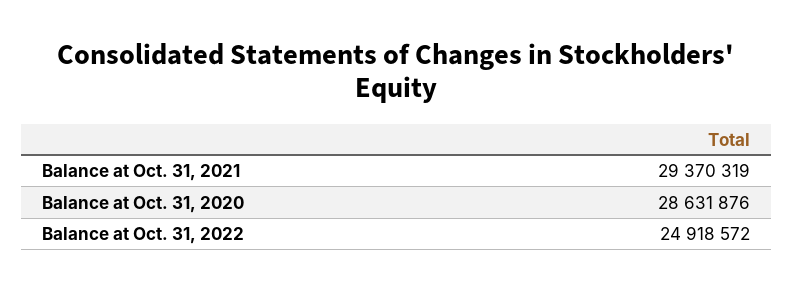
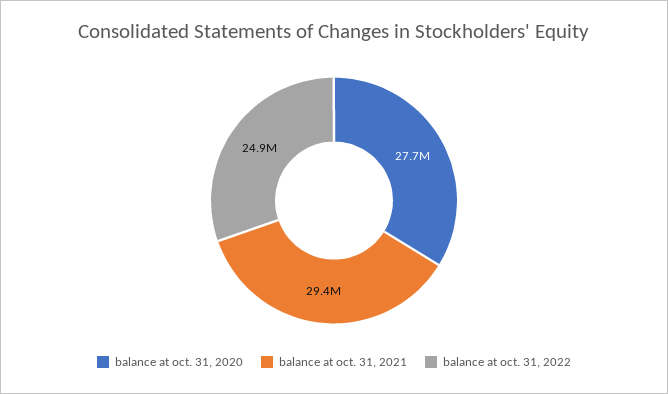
Balance at Oct. 31, 2020: 28631876 -> 27700000

